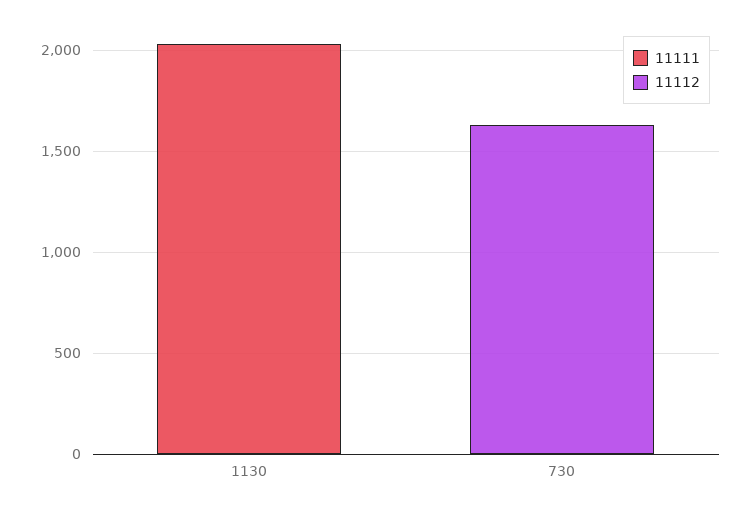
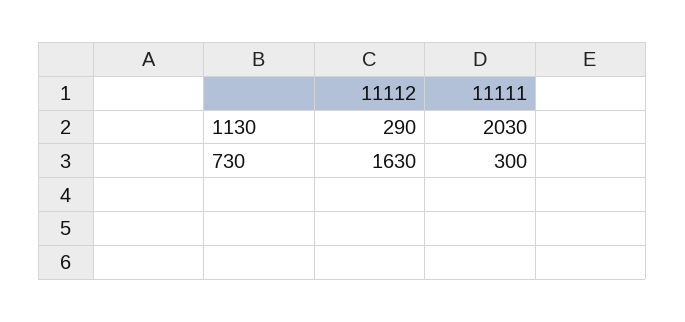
11112, 1130: 0 -> 290
11111, 730: 0 -> 300

